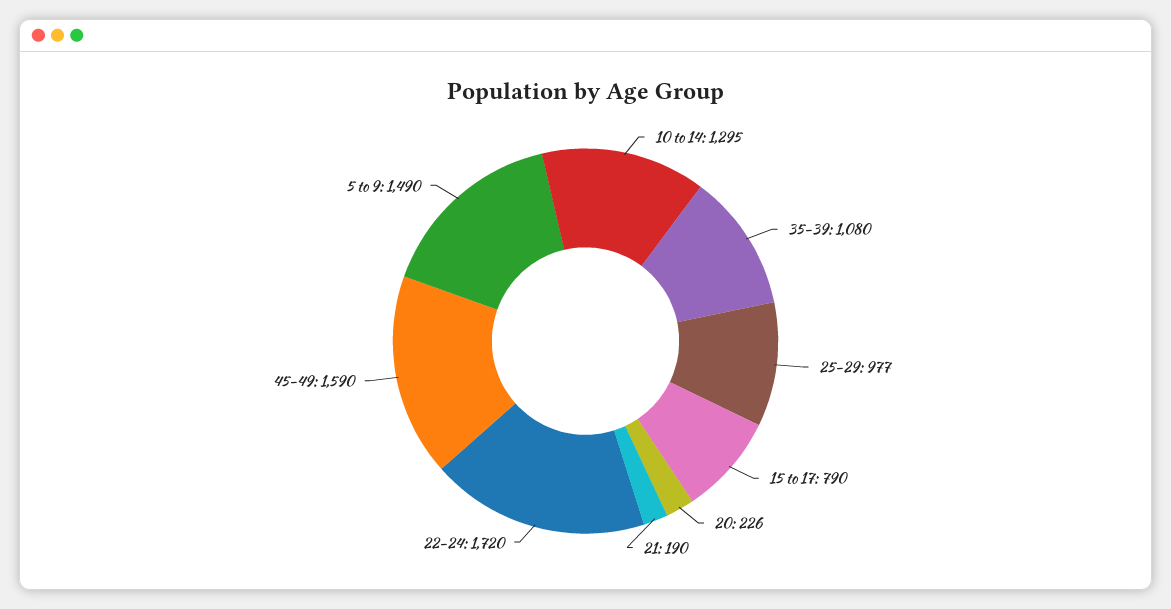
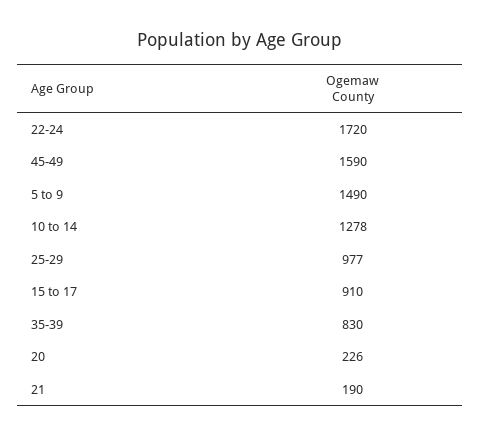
10 to 14: 1295 -> 1278
35-39: 1080 -> 830
15 to 17: 790 -> 910

